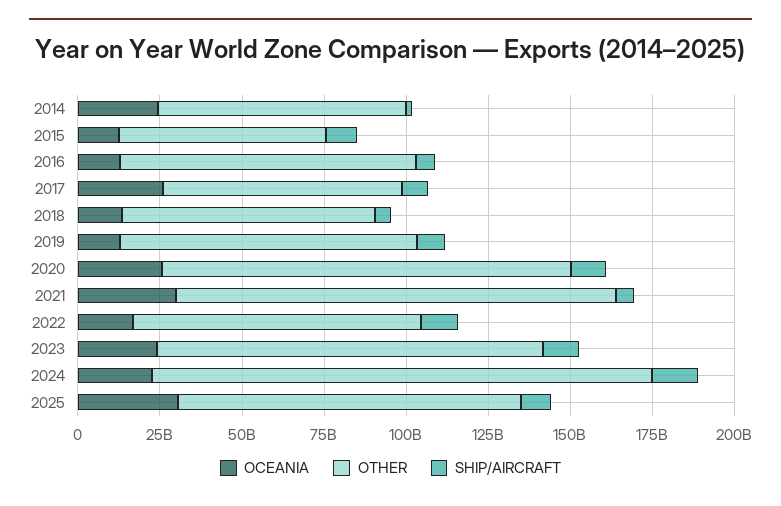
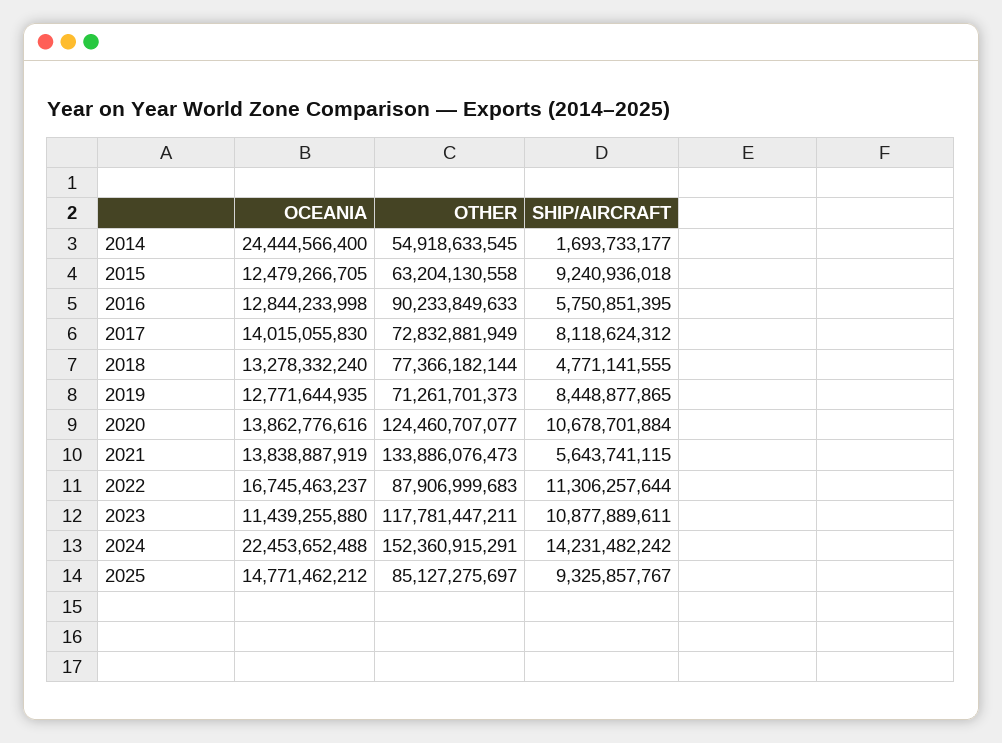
OTHER, 2014: 75000000000 -> 54918633545
OCEANIA, 2017: 25000000000 -> 14015055830
OTHER, 2019: 90000000000 -> 71261701373
OCEANIA, 2020: 25000000000 -> 13862776616
OCEANIA, 2021: 30000000000 -> 13838887919
OCEANIA, 2023: 25000000000 -> 11439255880
OCEANIA, 2025: 30000000000 -> 14771462212
OTHER, 2025: 105000000000 -> 85127275697

